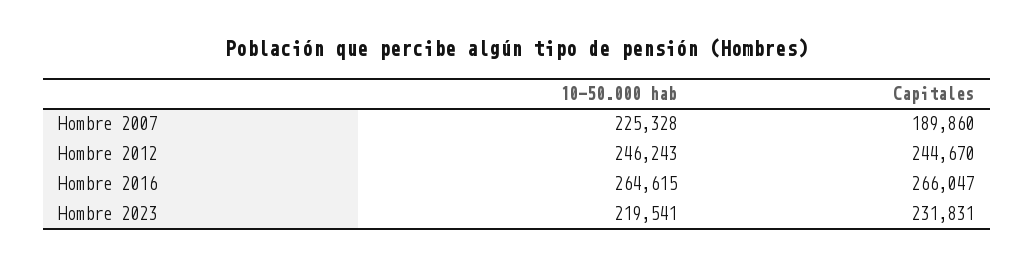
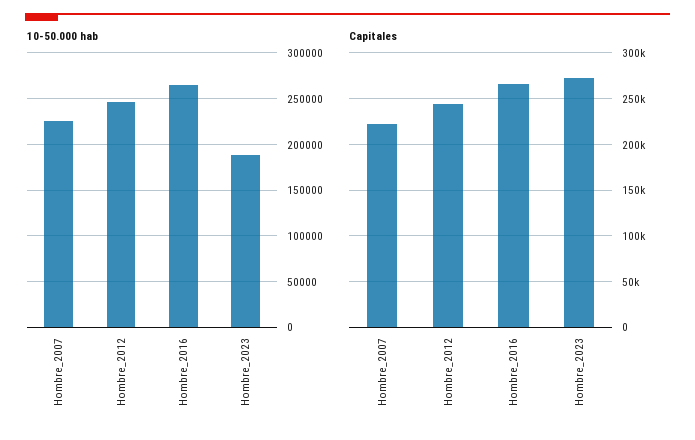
Capitales, Hombre 2007: 189860 -> 220000
10-50.000 hab, Hombre 2023: 219541 -> 190000
Capitales, Hombre 2023: 231831 -> 270000

